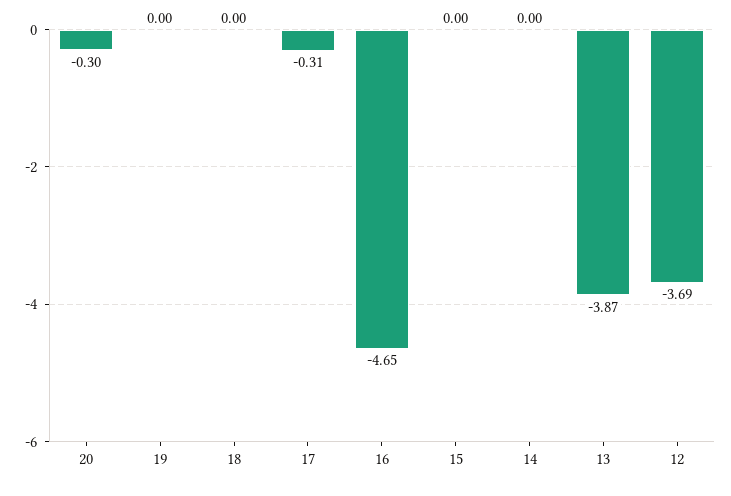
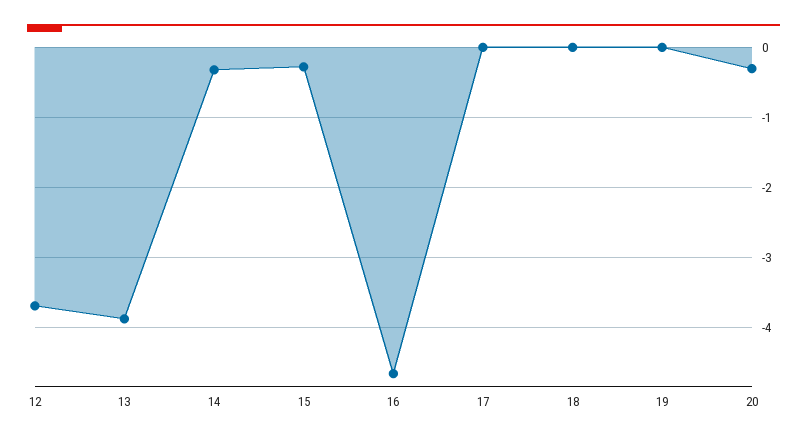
17: -0.31 -> 0
15: 0 -> -0.3
14: 0 -> -0.3

